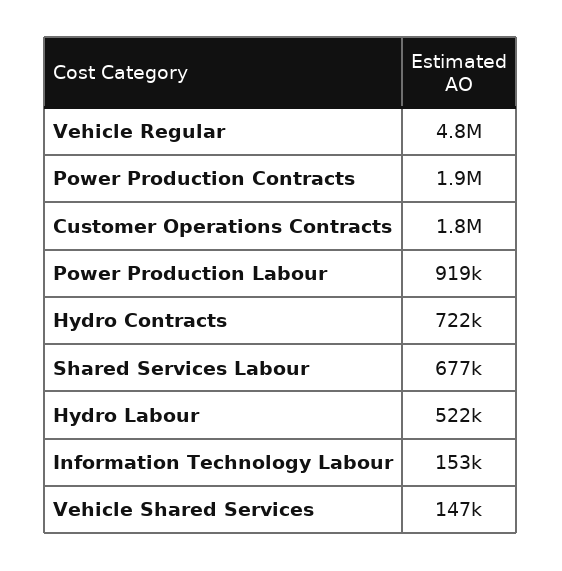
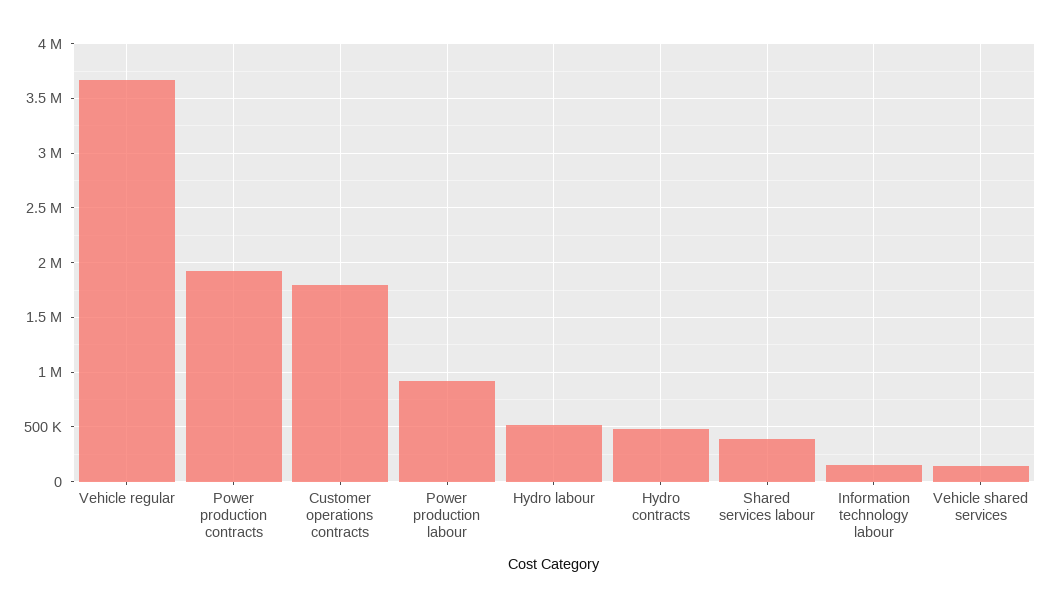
Vehicle Regular: 4800000 -> 3700000
Hydro Contracts: 722000 -> 500000
Shared Services Labour: 677000 -> 400000

